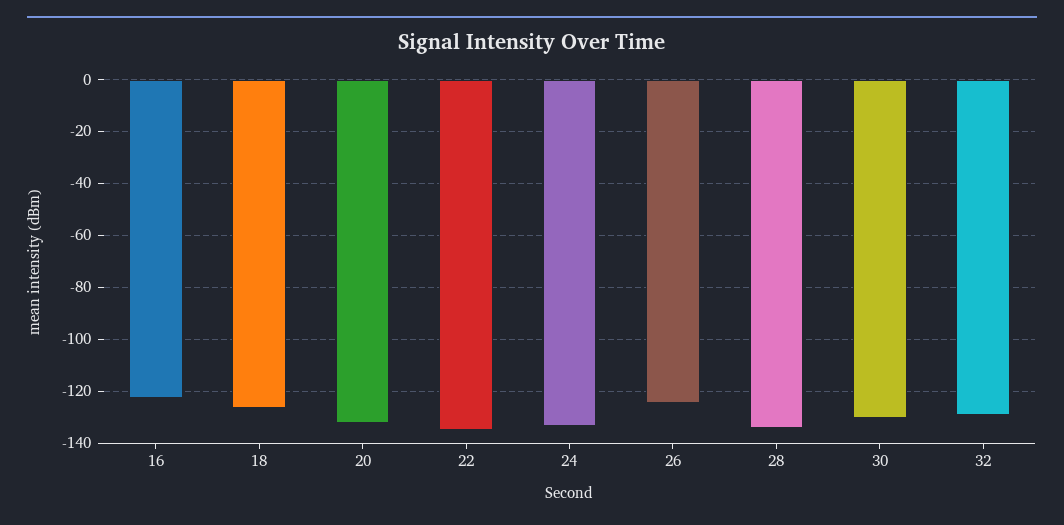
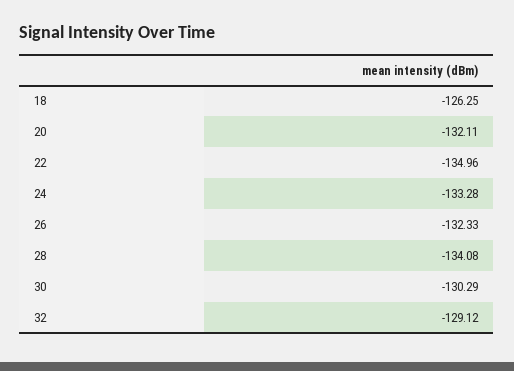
16: -122.5 -> none
26: -125 -> -132.33

